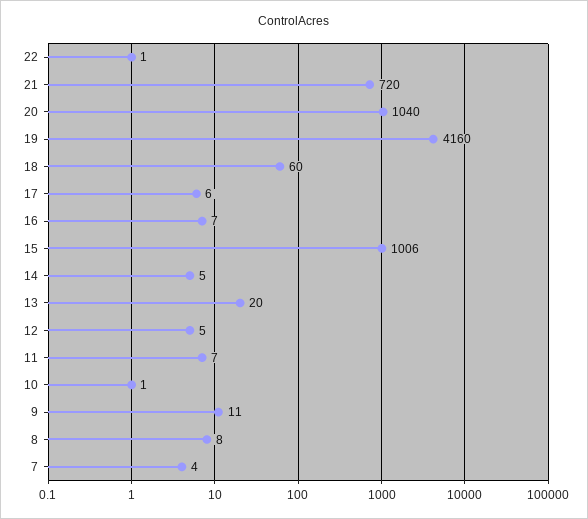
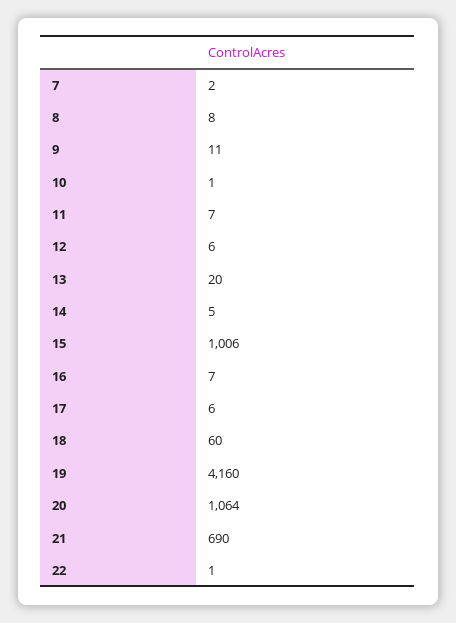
21: 720 -> 690
20: 1040 -> 1064
12: 5 -> 6
7: 4 -> 2

